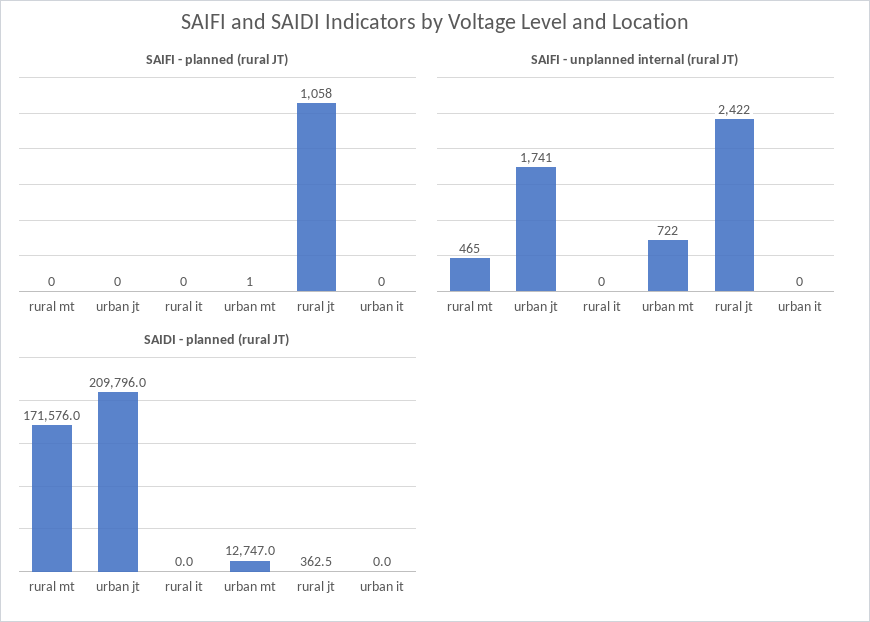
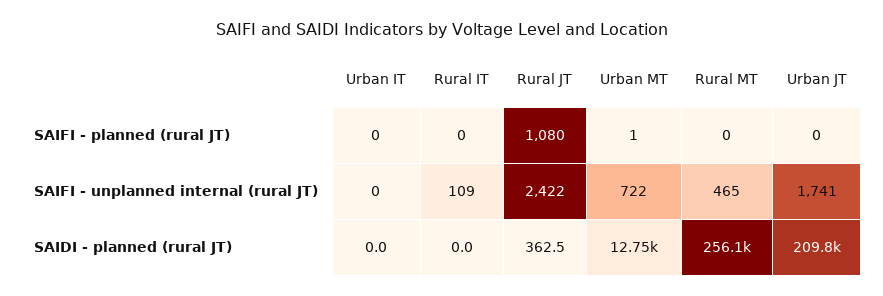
SAIFI - planned (rural JT), rural jt: 1058 -> 1080
SAIFI - unplanned internal (rural JT), rural it: 0 -> 109
SAIDI - planned (rural JT), rural mt: 171576 -> 256100

